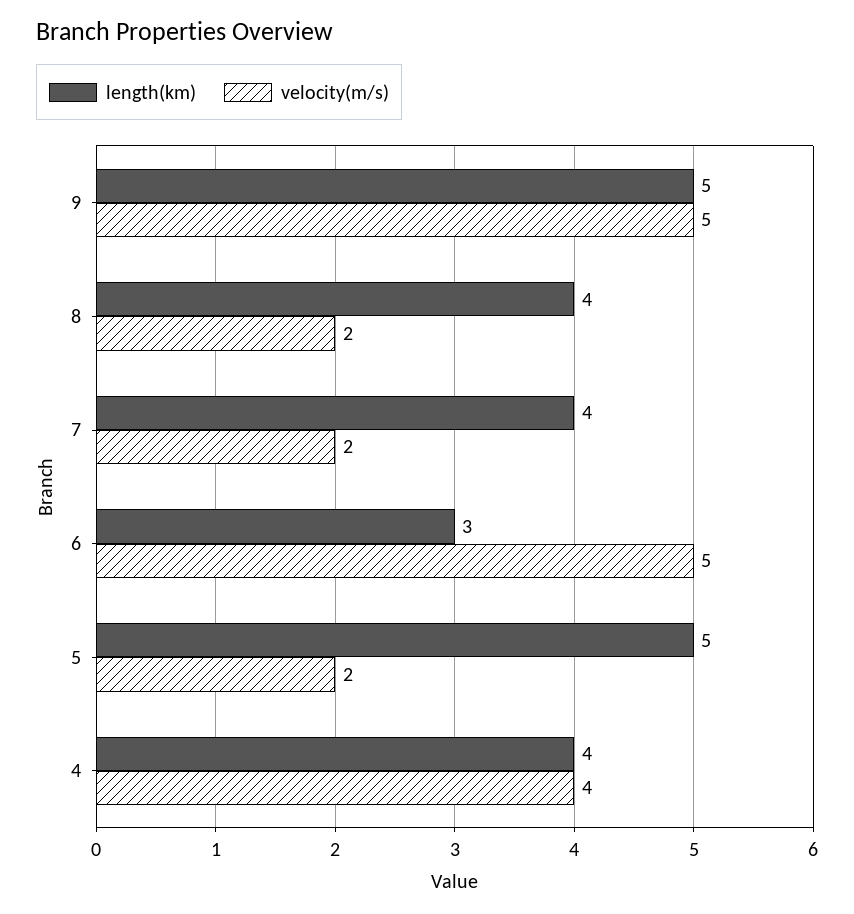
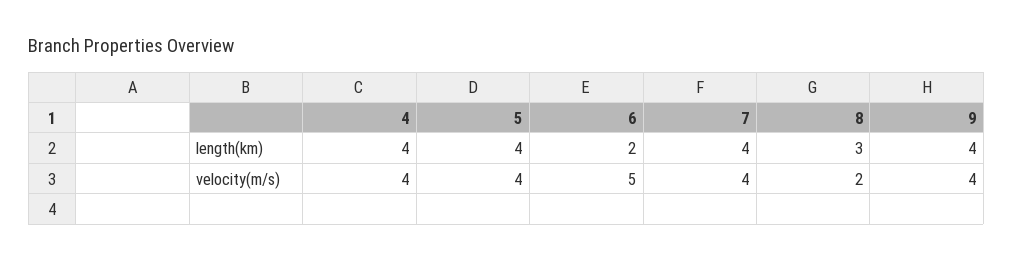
length(km), 9: 5 -> 4
velocity(m/s), 9: 5 -> 4
length(km), 8: 4 -> 3
velocity(m/s), 7: 2 -> 4
length(km), 6: 3 -> 2
length(km), 5: 5 -> 4
velocity(m/s), 5: 2 -> 4

